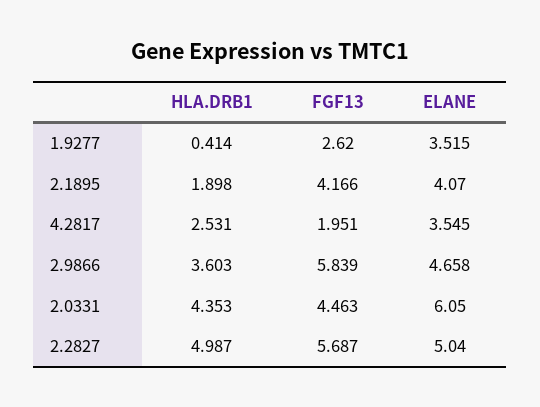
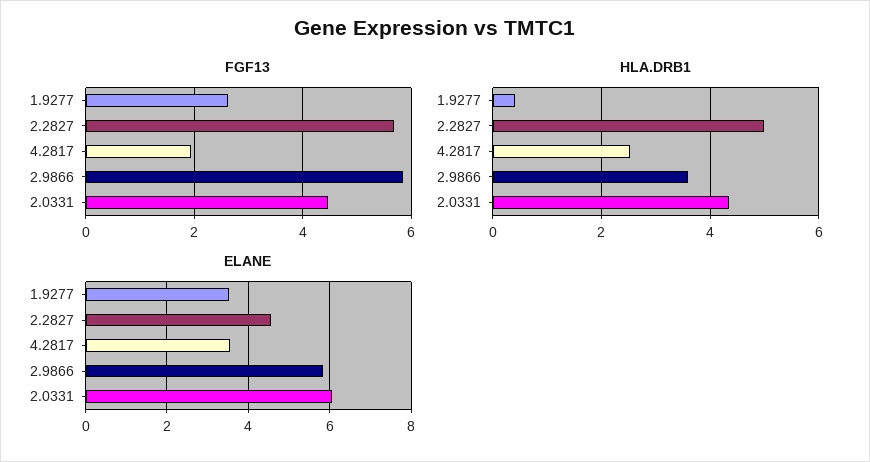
HLA.DRB1, 2.1895: 1.898 -> none
FGF13, 2.1895: 4.166 -> none
ELANE, 2.1895: 4.07 -> none
ELANE, 2.9866: 4.658 -> 5.8
ELANE, 2.2827: 5.04 -> 4.6

